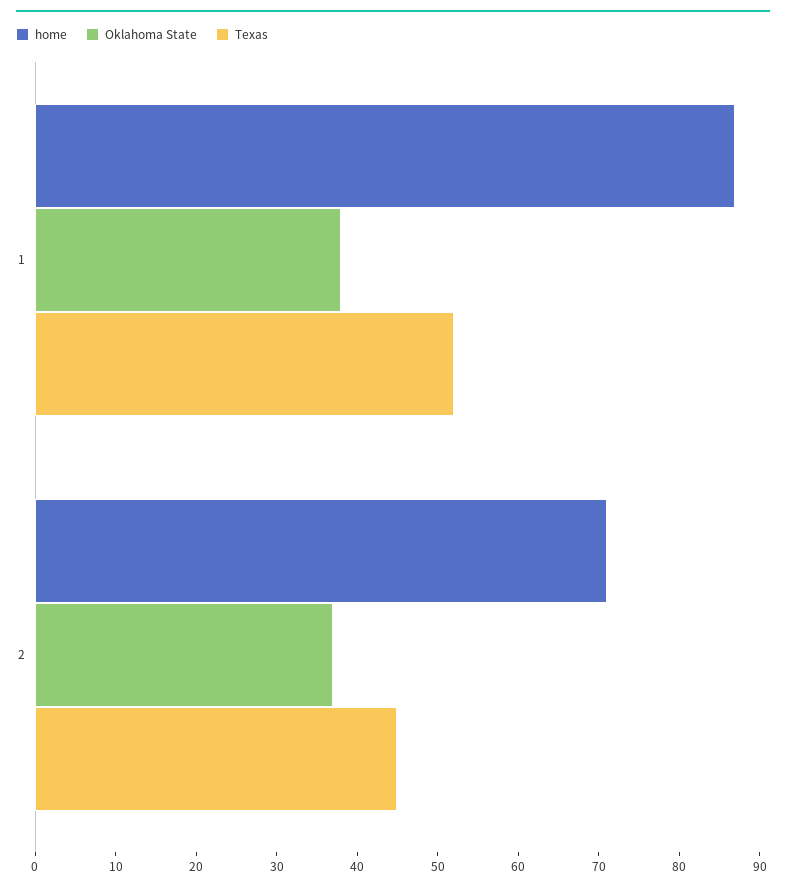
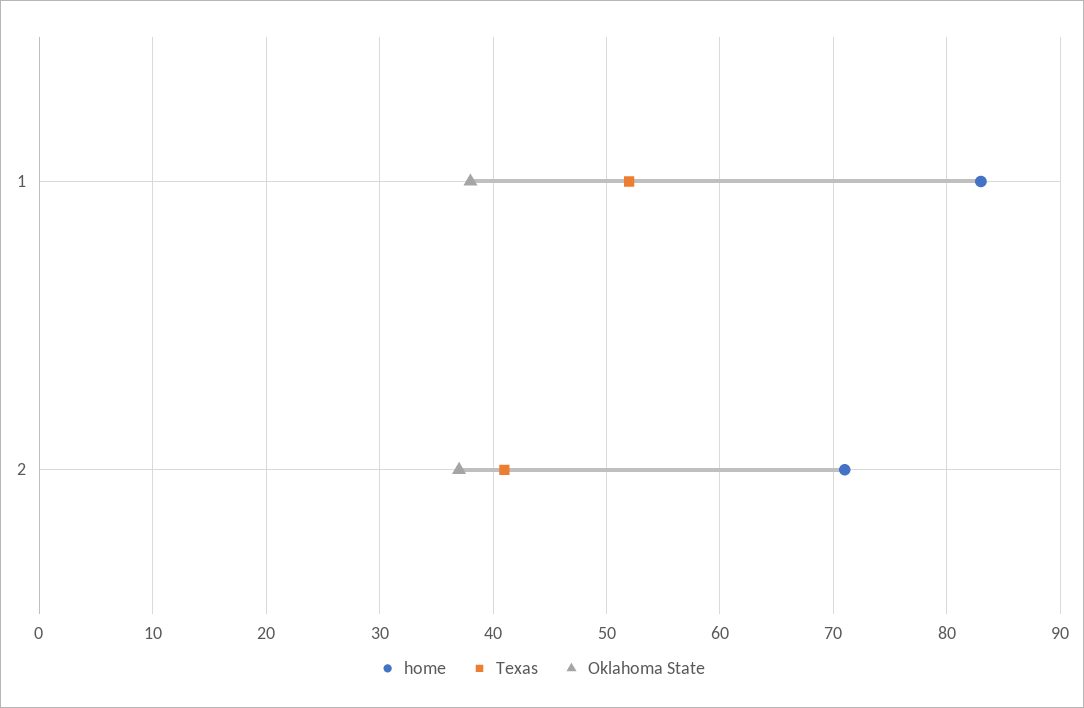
home, 1: 87 -> 83
Texas, 2: 45 -> 41

